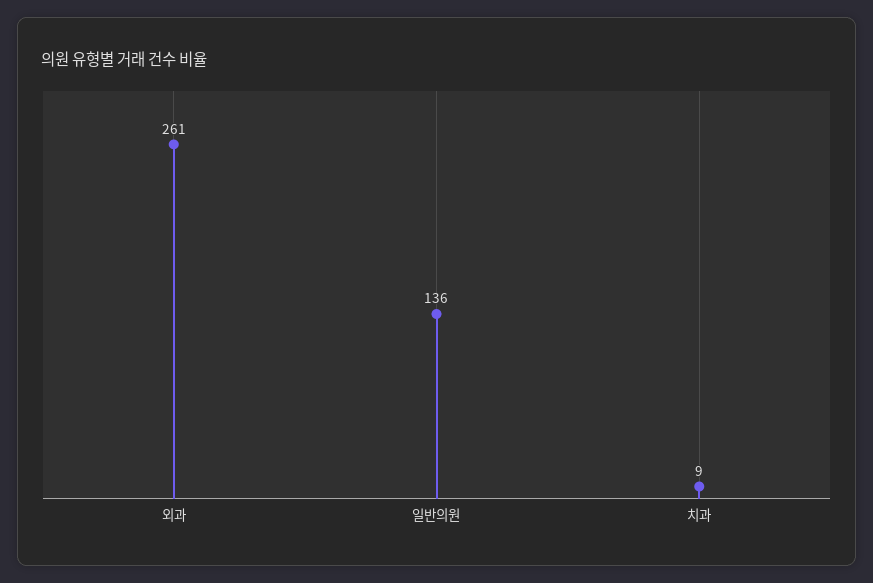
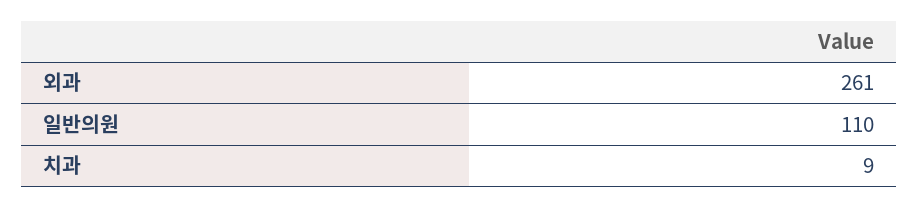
일반의원: 136 -> 110

